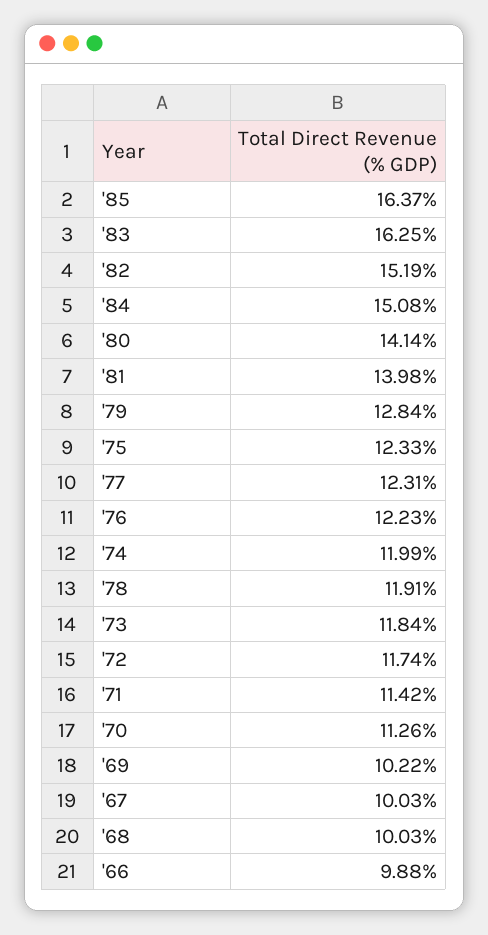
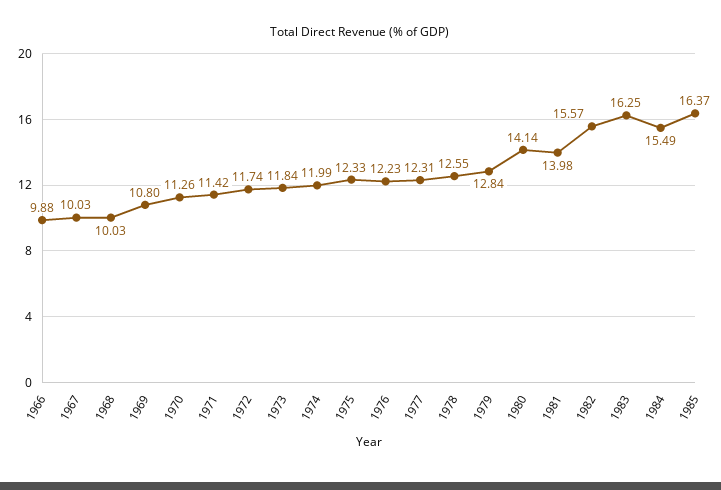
'82: 15.19 -> 15.57
'84: 15.08 -> 15.49
'78: 11.91 -> 12.55
'69: 10.22 -> 10.8

